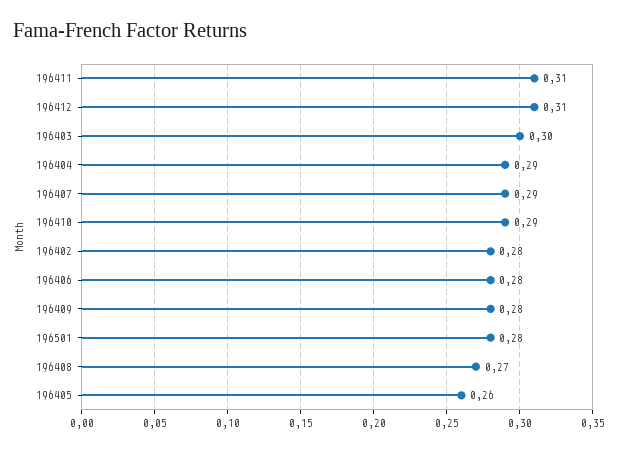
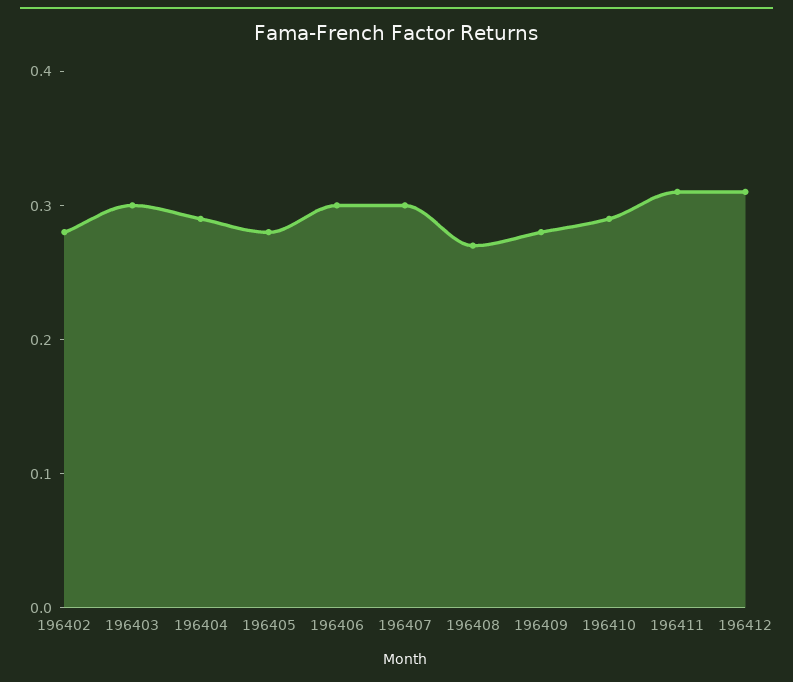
196407: 0.29 -> 0.3
196406: 0.28 -> 0.3
196501: 0.28 -> none
196405: 0.26 -> 0.28

